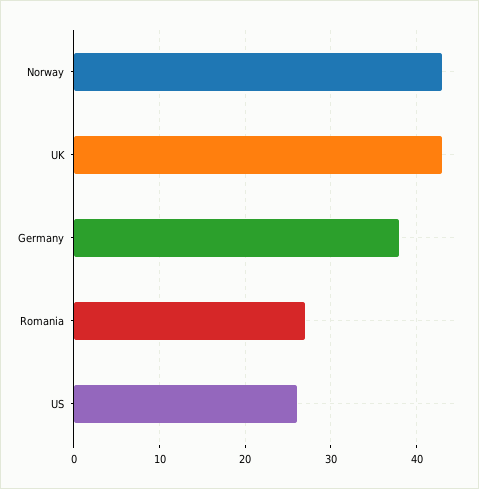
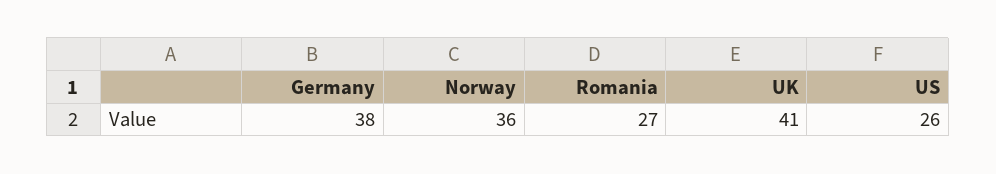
Norway: 43 -> 36
UK: 43 -> 41

